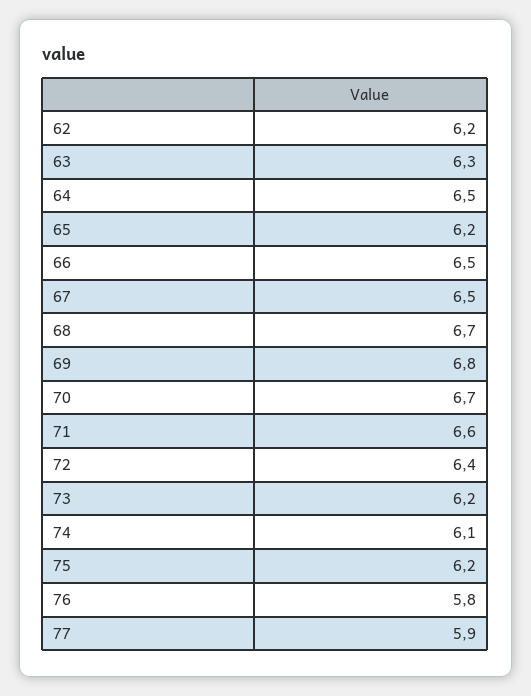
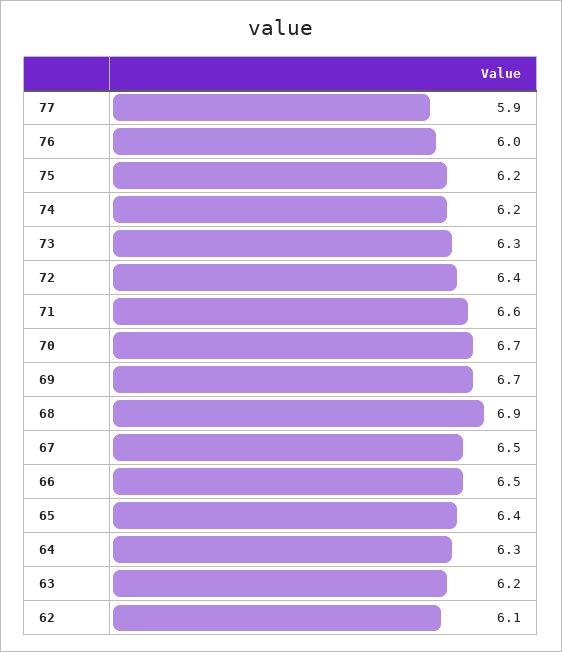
62: 6.2 -> 6.1
63: 6.3 -> 6.2
64: 6.5 -> 6.3
65: 6.2 -> 6.4
68: 6.7 -> 6.9
69: 6.8 -> 6.7
73: 6.2 -> 6.3
74: 6.1 -> 6.2
76: 5.8 -> 6

